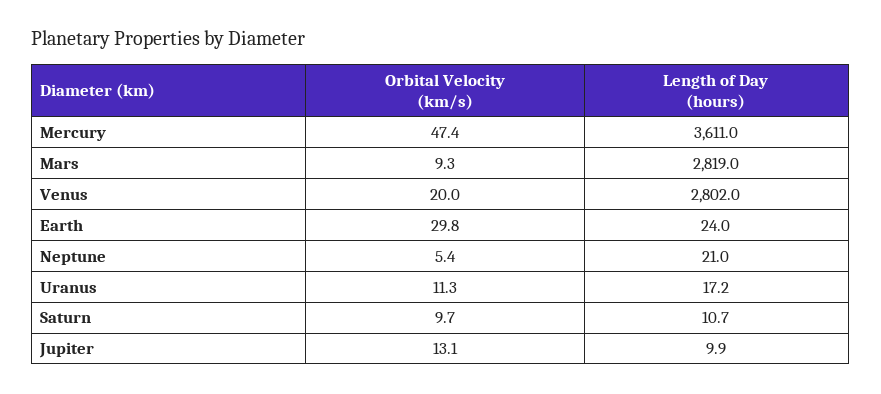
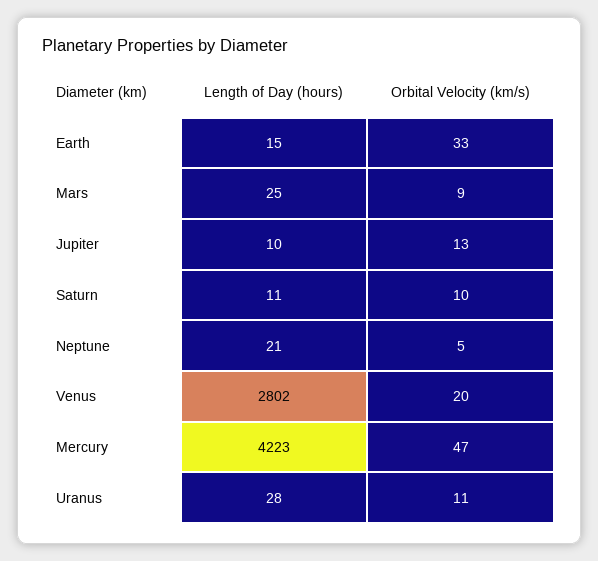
Length of Day (hours), Mercury: 3611 -> 4223
Length of Day (hours), Mars: 2819 -> 25
Orbital Velocity (km/s), Earth: 29.8 -> 33
Length of Day (hours), Earth: 24 -> 15
Length of Day (hours), Uranus: 17.2 -> 28

